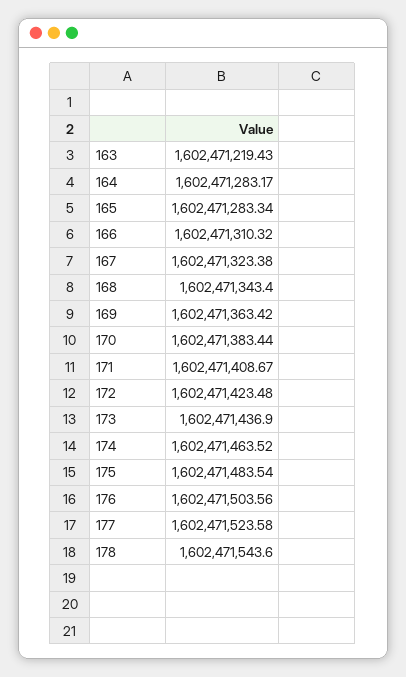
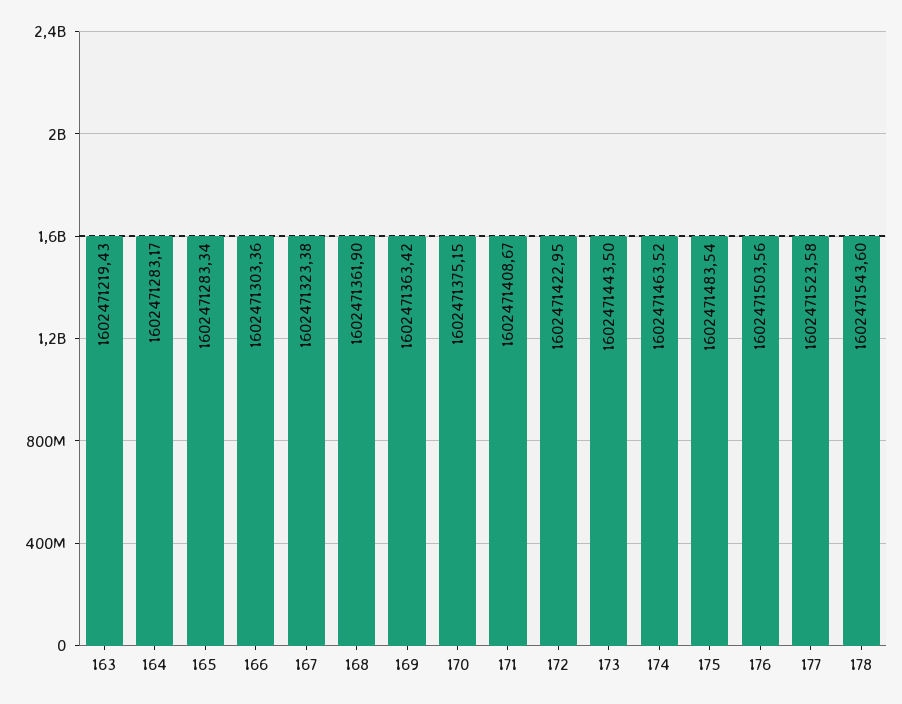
166: 1602471310.32 -> 1602471303.36
168: 1602471343.4 -> 1602471361.9
170: 1602471383.44 -> 1602471375.15
172: 1602471423.48 -> 1602471422.95
173: 1602471436.9 -> 1602471443.5

